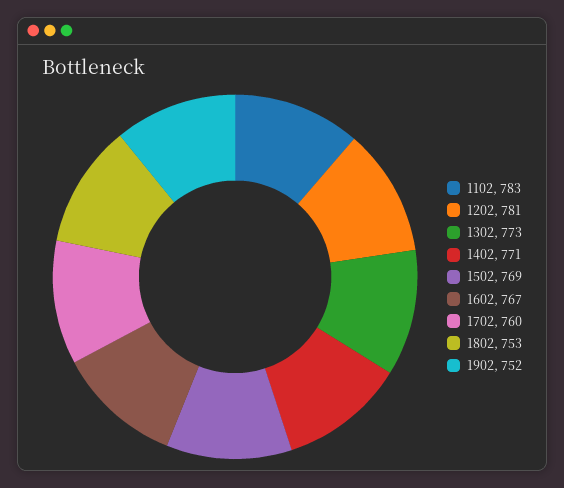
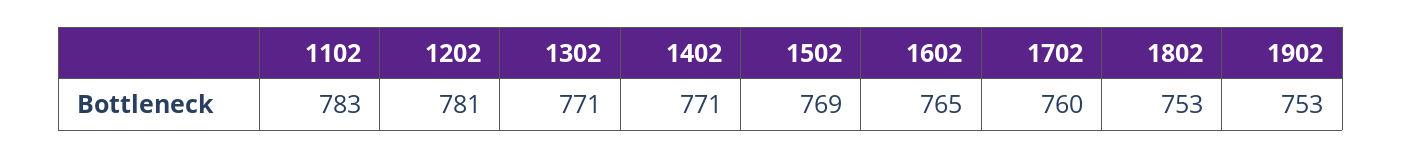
1302: 773 -> 771
1602: 767 -> 765
1902: 752 -> 753

